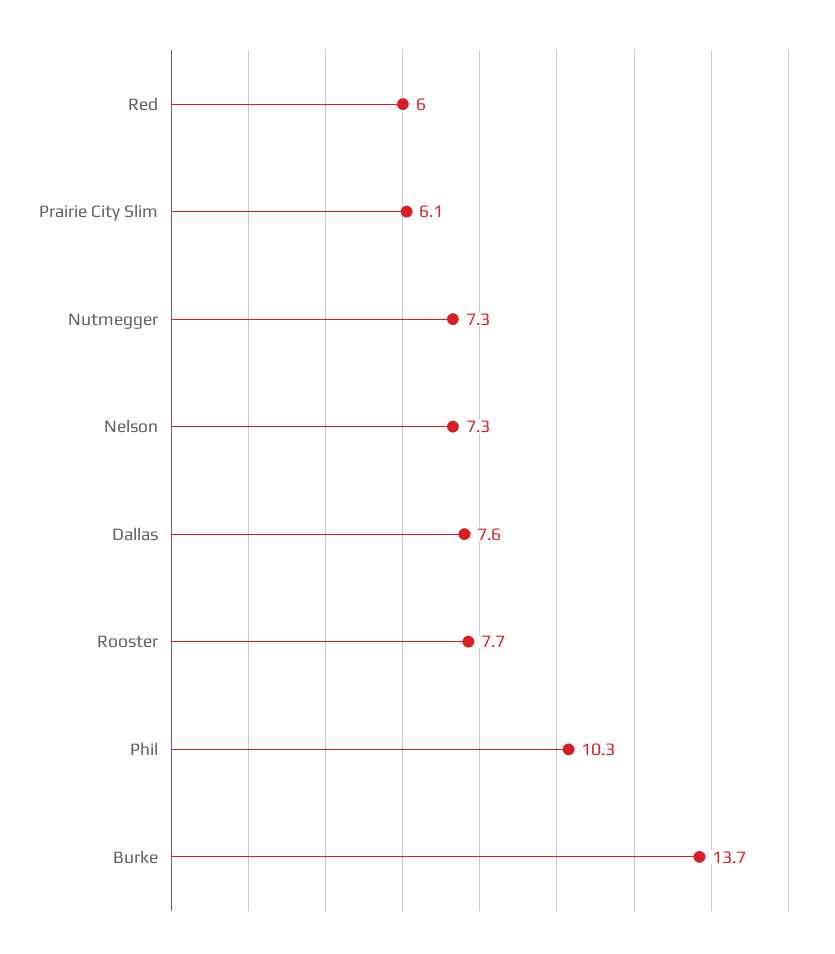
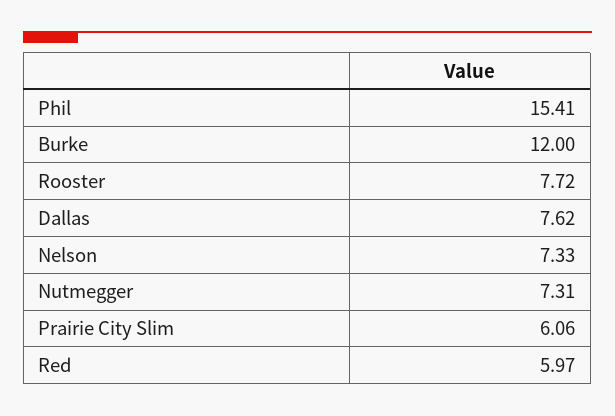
Phil: 10.3 -> 15.41
Burke: 13.7 -> 12

